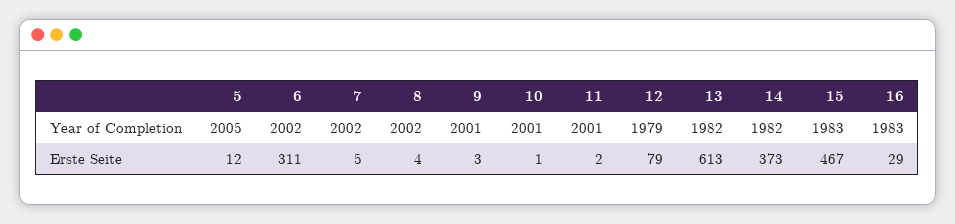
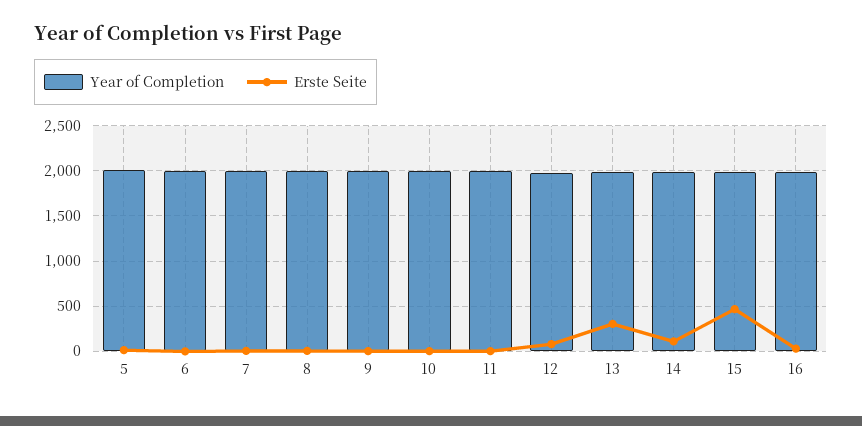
Erste Seite, 6: 311 -> 0
Erste Seite, 13: 613 -> 300
Erste Seite, 14: 373 -> 100

